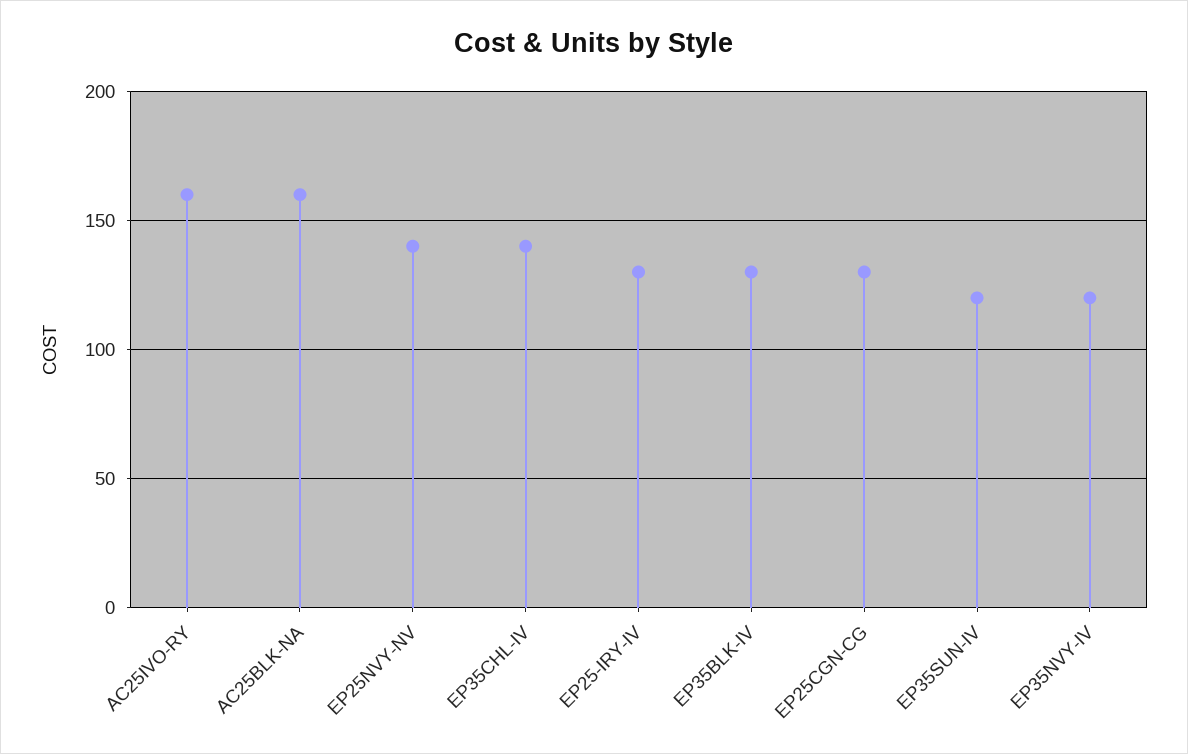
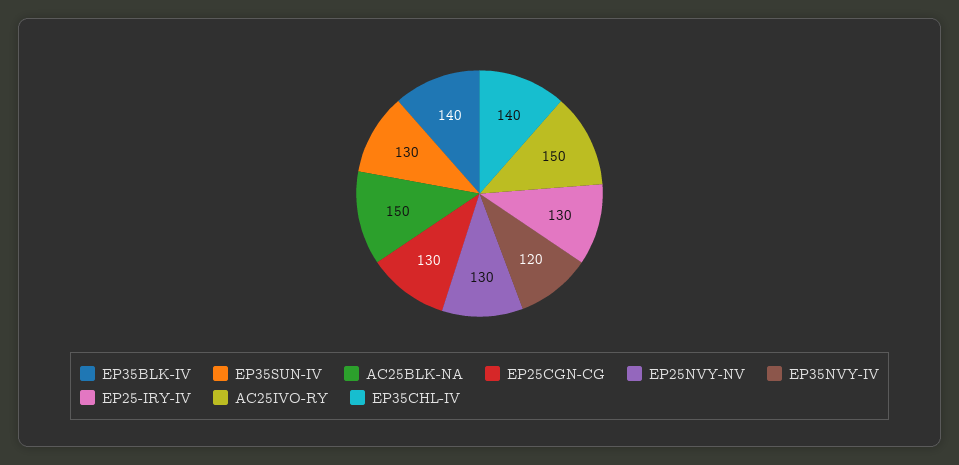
AC25IVO-RY: 160 -> 150
AC25BLK-NA: 160 -> 150
EP25NVY-NV: 140 -> 130
EP35BLK-IV: 130 -> 140
EP35SUN-IV: 120 -> 130

